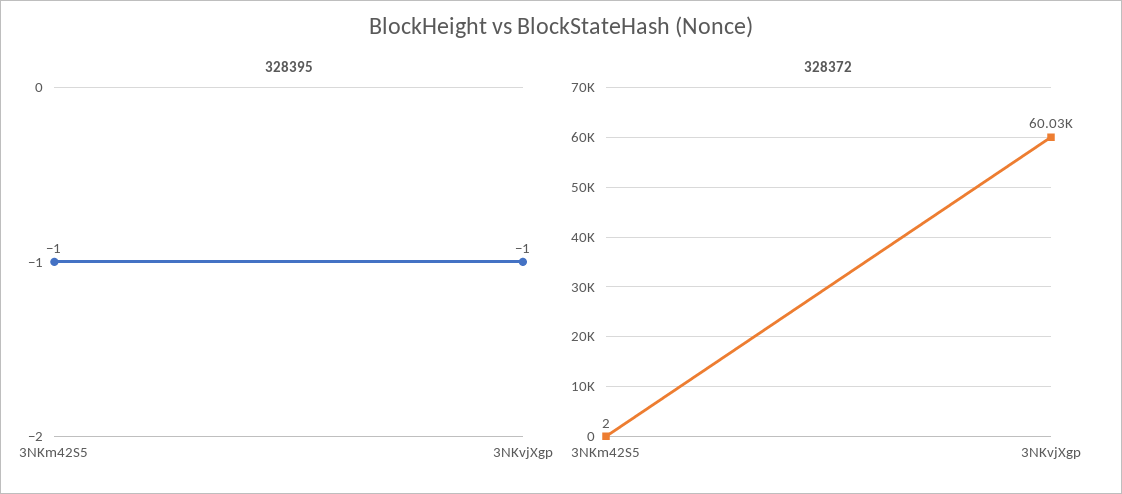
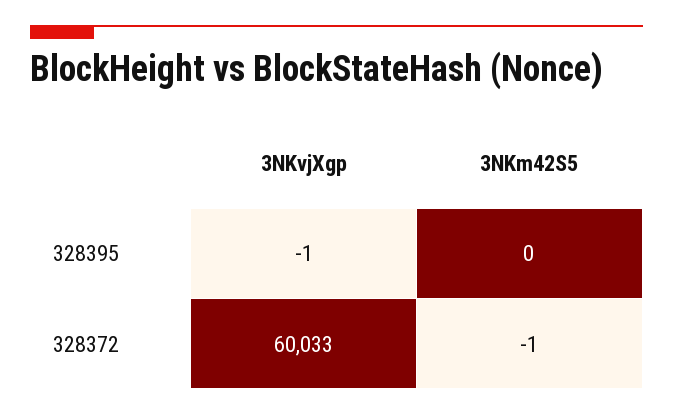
328395, 3NKm42S5: -1 -> 0
328372, 3NKm42S5: 2 -> -1

